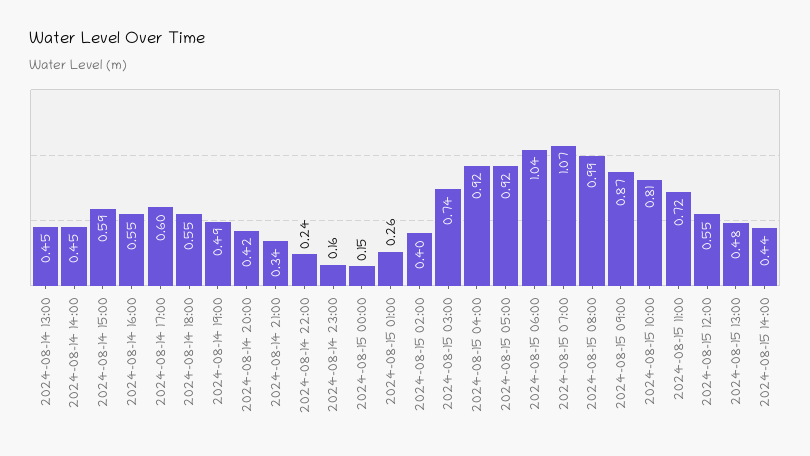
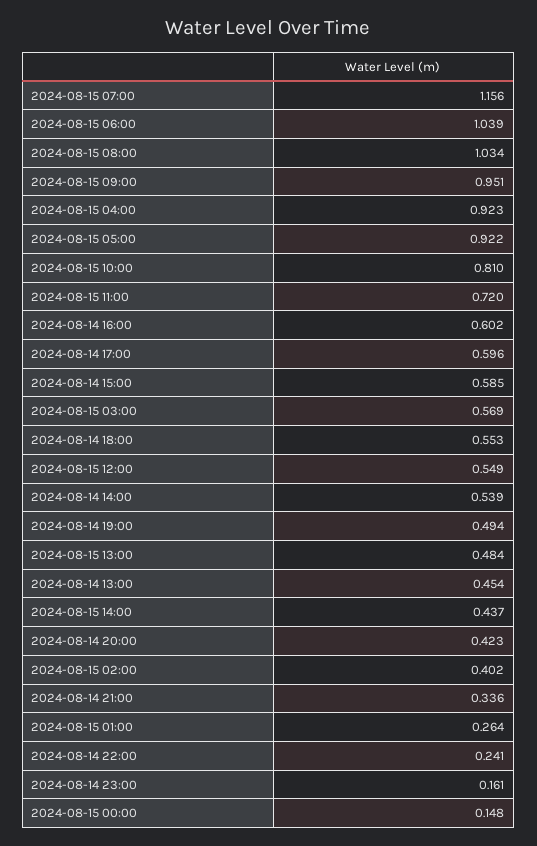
2024-08-14 14:00: 0.45 -> 0.539
2024-08-14 16:00: 0.55 -> 0.602
2024-08-15 03:00: 0.74 -> 0.569
2024-08-15 07:00: 1.07 -> 1.156
2024-08-15 08:00: 0.99 -> 1.034
2024-08-15 09:00: 0.87 -> 0.951

